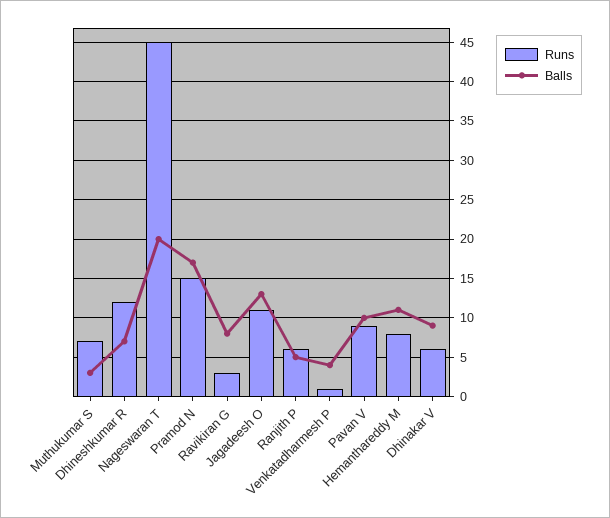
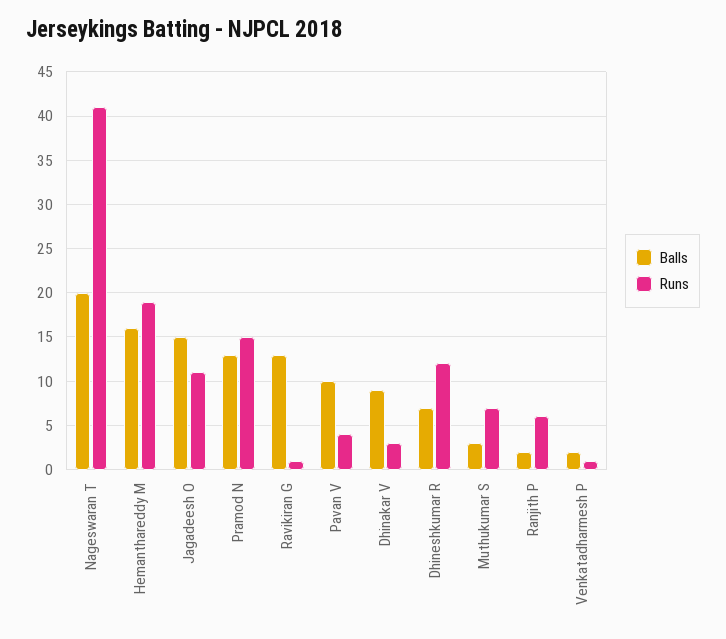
Runs, Nageswaran T: 45 -> 41
Balls, Pramod N: 17 -> 13
Runs, Ravikiran G: 3 -> 1
Balls, Ravikiran G: 8 -> 13
Balls, Jagadeesh O: 13 -> 15
Balls, Ranjith P: 5 -> 2
Balls, Venkatadharmesh P: 4 -> 2
Runs, Pavan V: 9 -> 4
Runs, Hemanthareddy M: 8 -> 19
Balls, Hemanthareddy M: 11 -> 16
Runs, Dhinakar V: 6 -> 3

